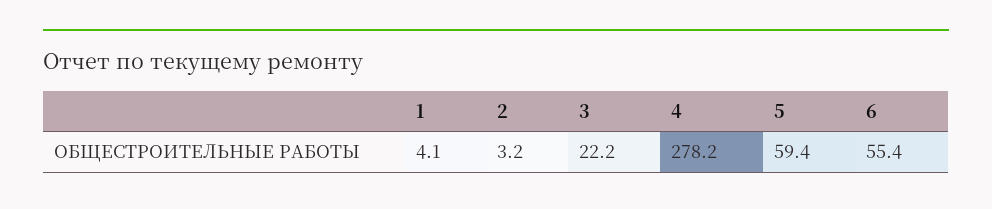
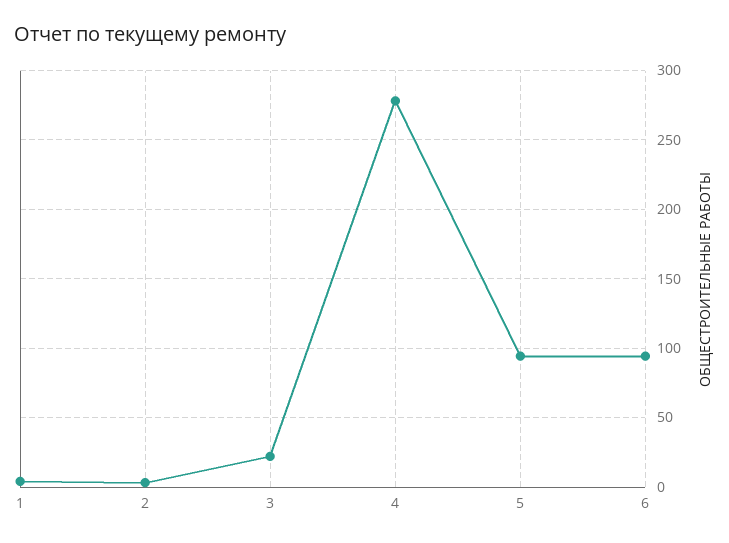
5: 59.4 -> 95
6: 55.4 -> 95

